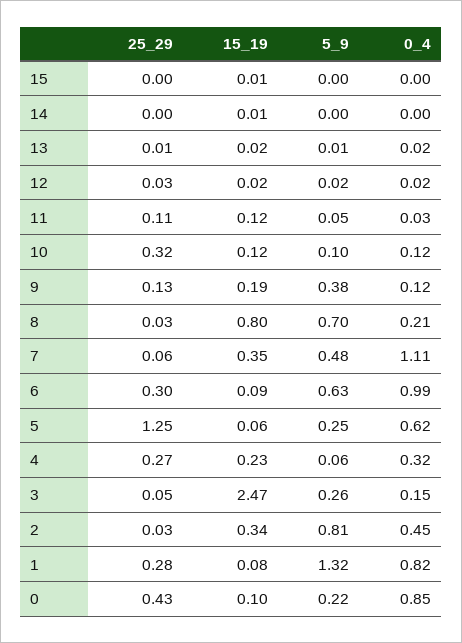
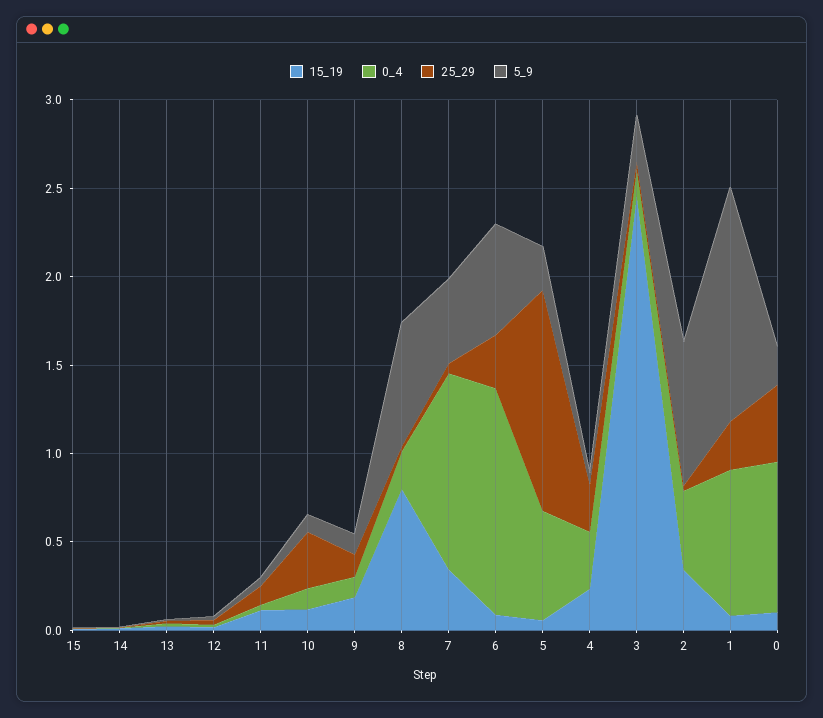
5_9, 9: 0.38 -> 0.1
0_4, 6: 0.99 -> 1.3

